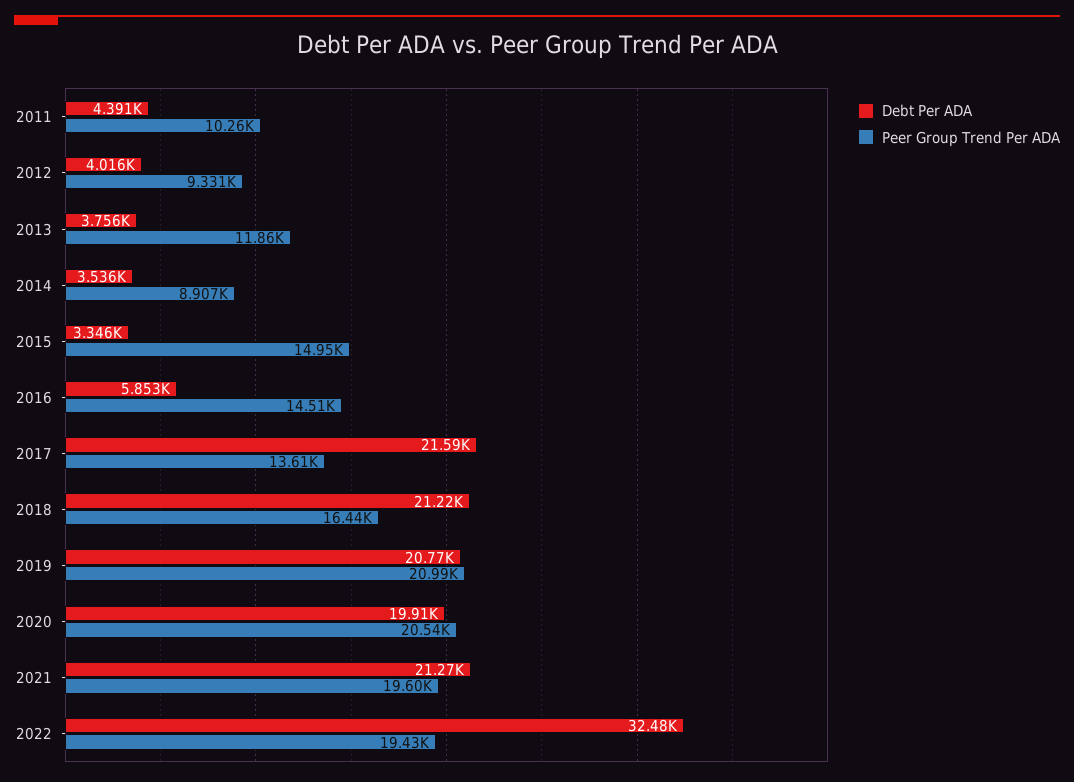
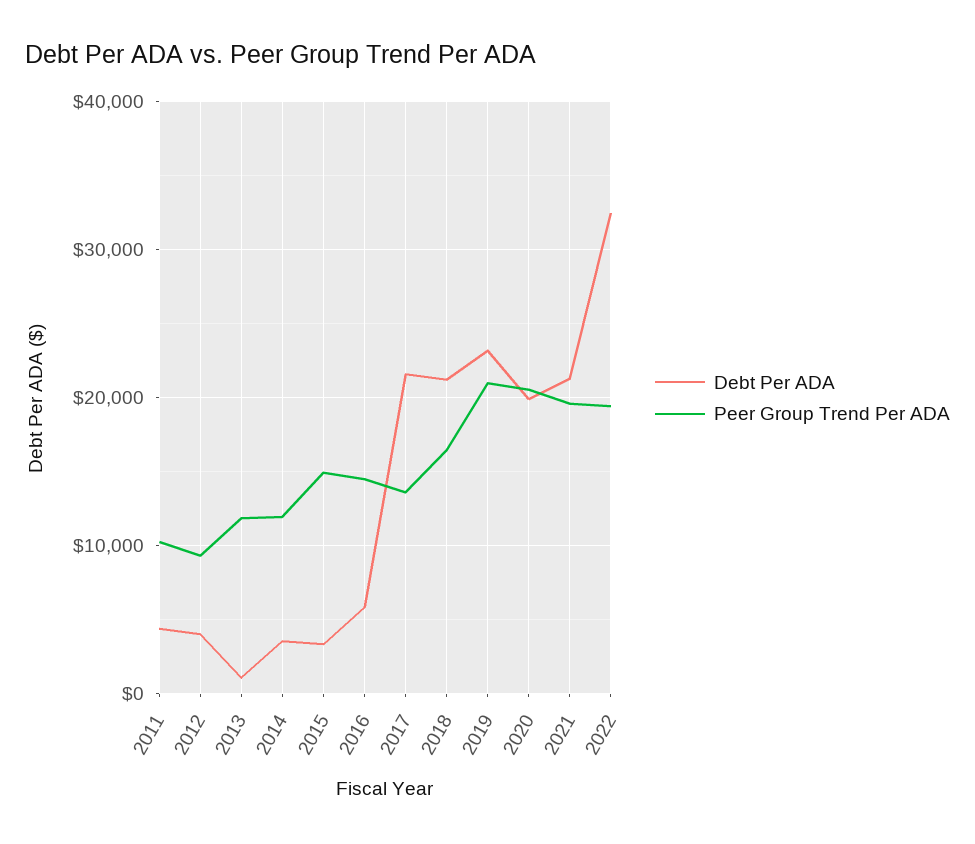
Debt Per ADA, 2013: 3756 -> 1000
Peer Group Trend Per ADA, 2014: 8907 -> 12000
Debt Per ADA, 2019: 20770 -> 23000

